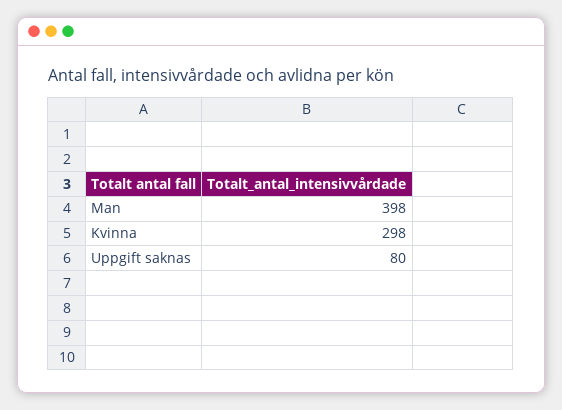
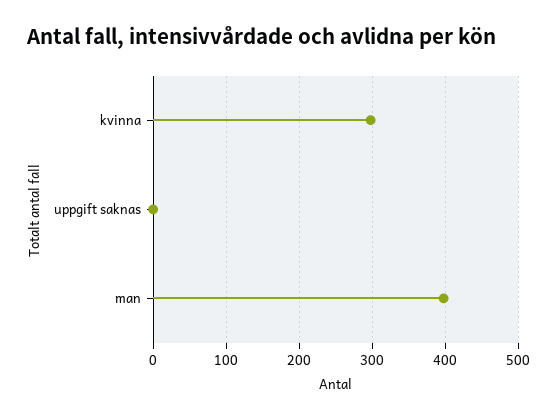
Uppgift saknas: 80 -> 0

